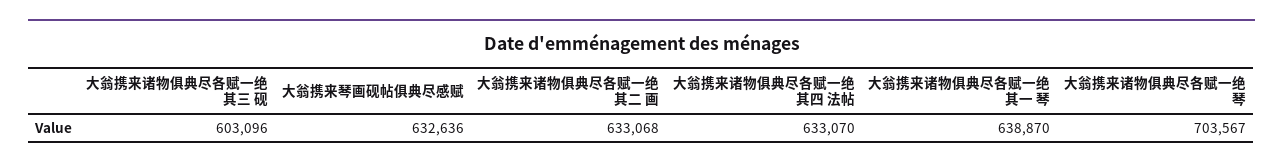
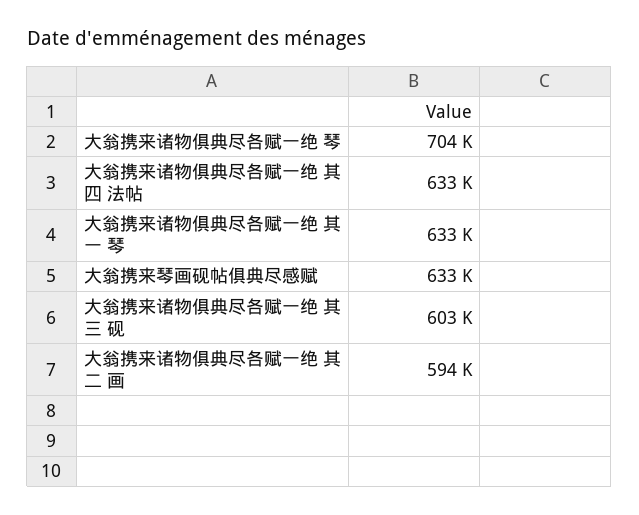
大翁携来诸物俱典尽各赋一绝 其二 画: 633068 -> 594000
大翁携来诸物俱典尽各赋一绝 其一 琴: 638870 -> 633000

